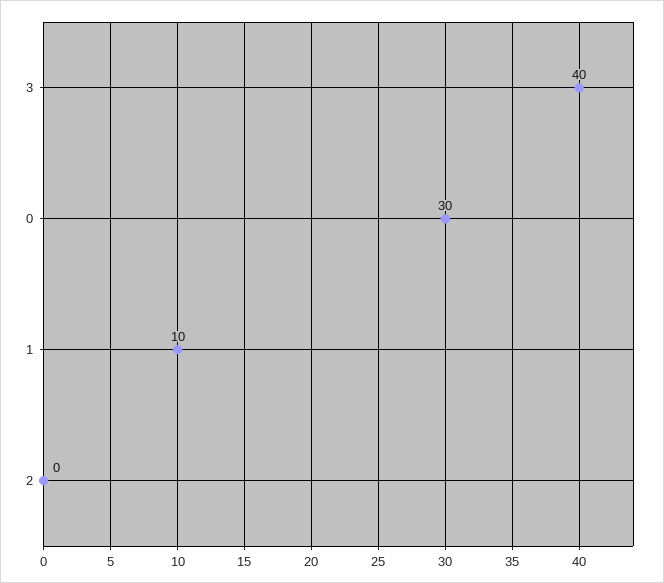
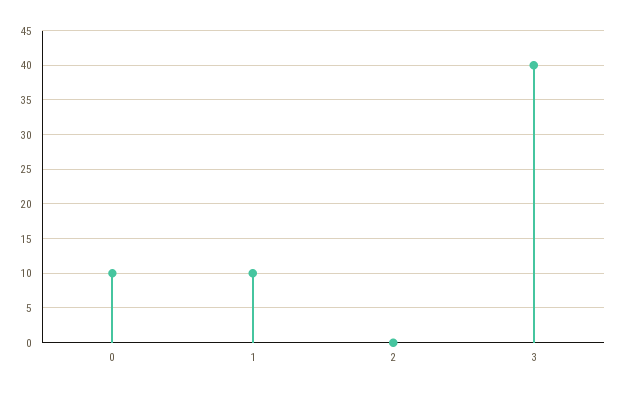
0: 30 -> 10

